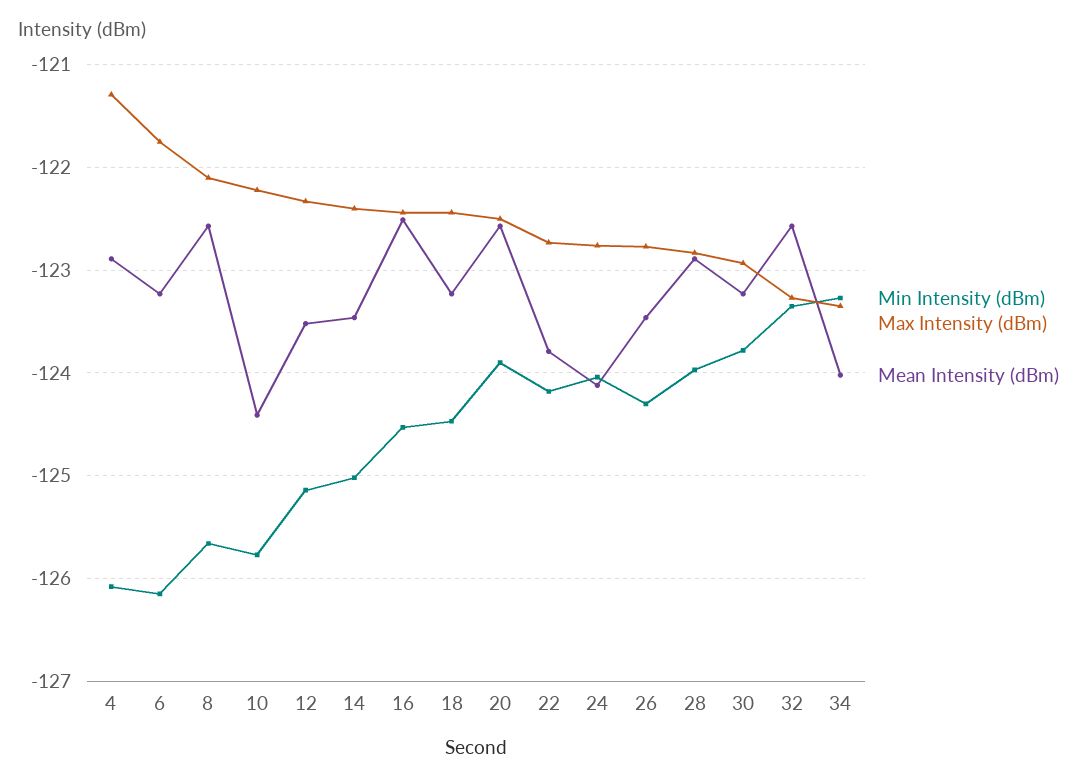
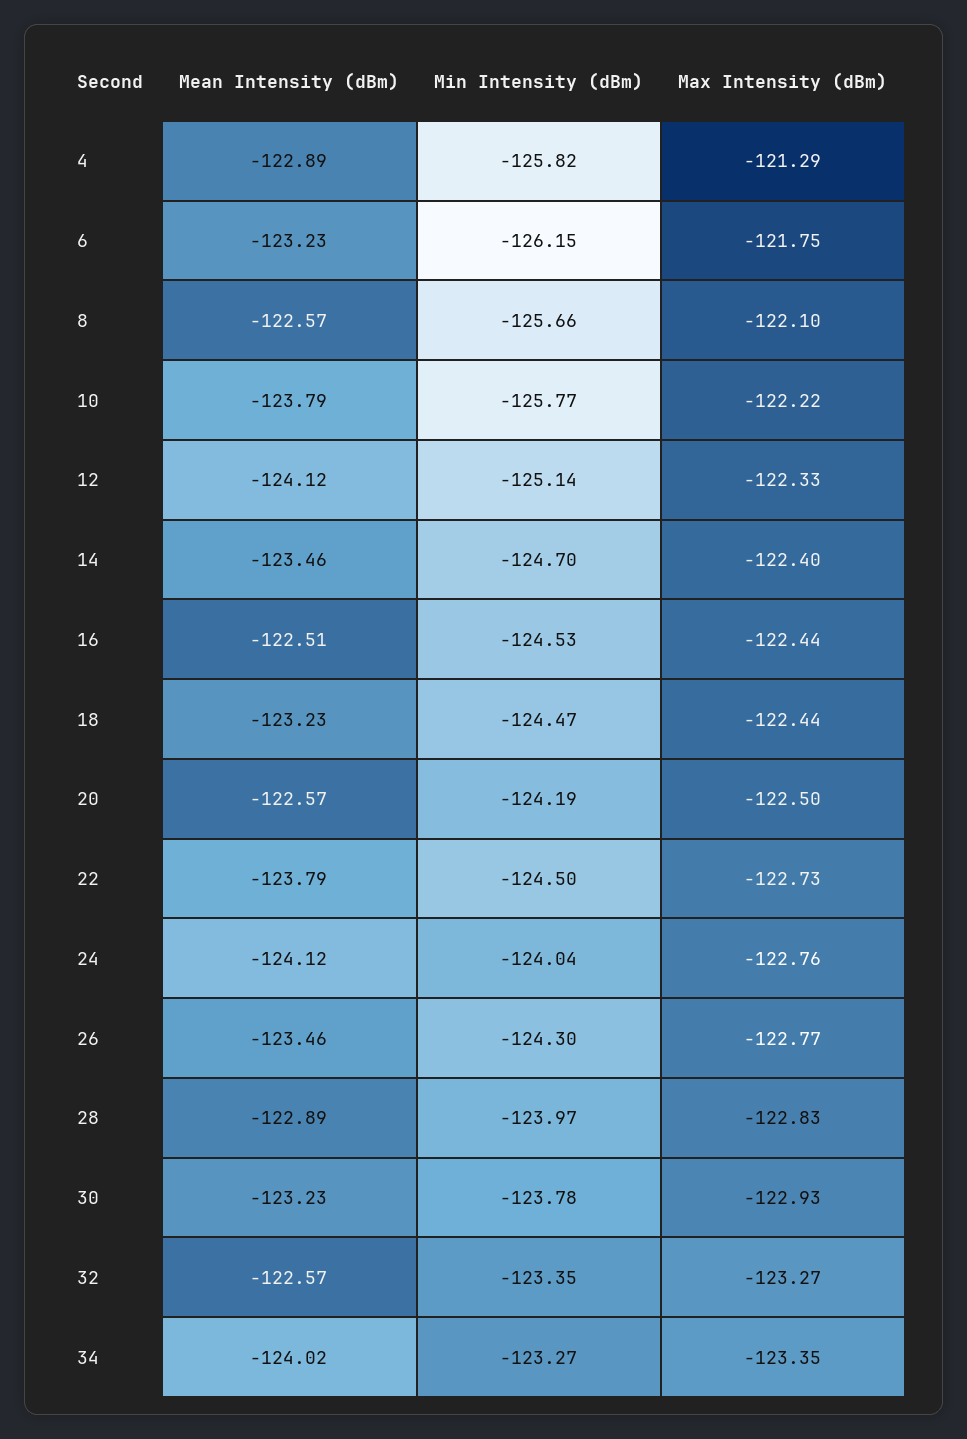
Min Intensity (dBm), 4: -126.1 -> -125.82
Mean Intensity (dBm), 10: -124.4 -> -123.79
Mean Intensity (dBm), 12: -123.5 -> -124.12
Min Intensity (dBm), 14: -125 -> -124.7
Min Intensity (dBm), 20: -123.9 -> -124.19
Min Intensity (dBm), 22: -124.2 -> -124.5

